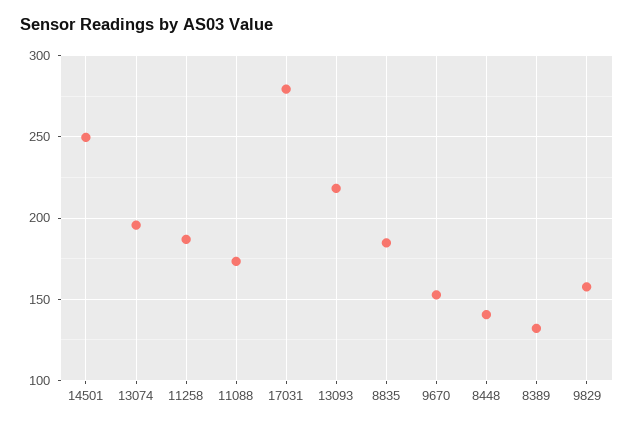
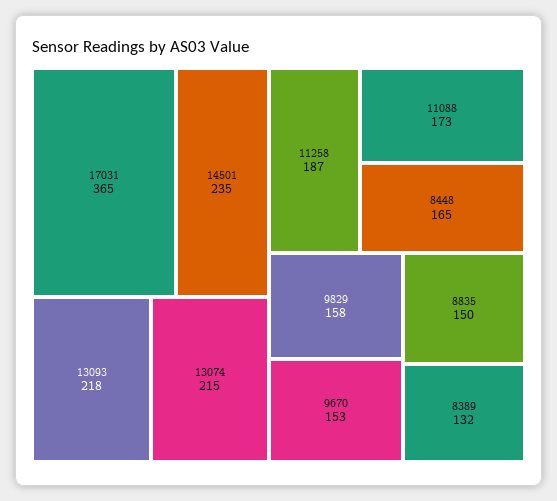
14501: 250 -> 235
13074: 195 -> 215
17031: 280 -> 365
8835: 185 -> 150
8448: 140 -> 165

